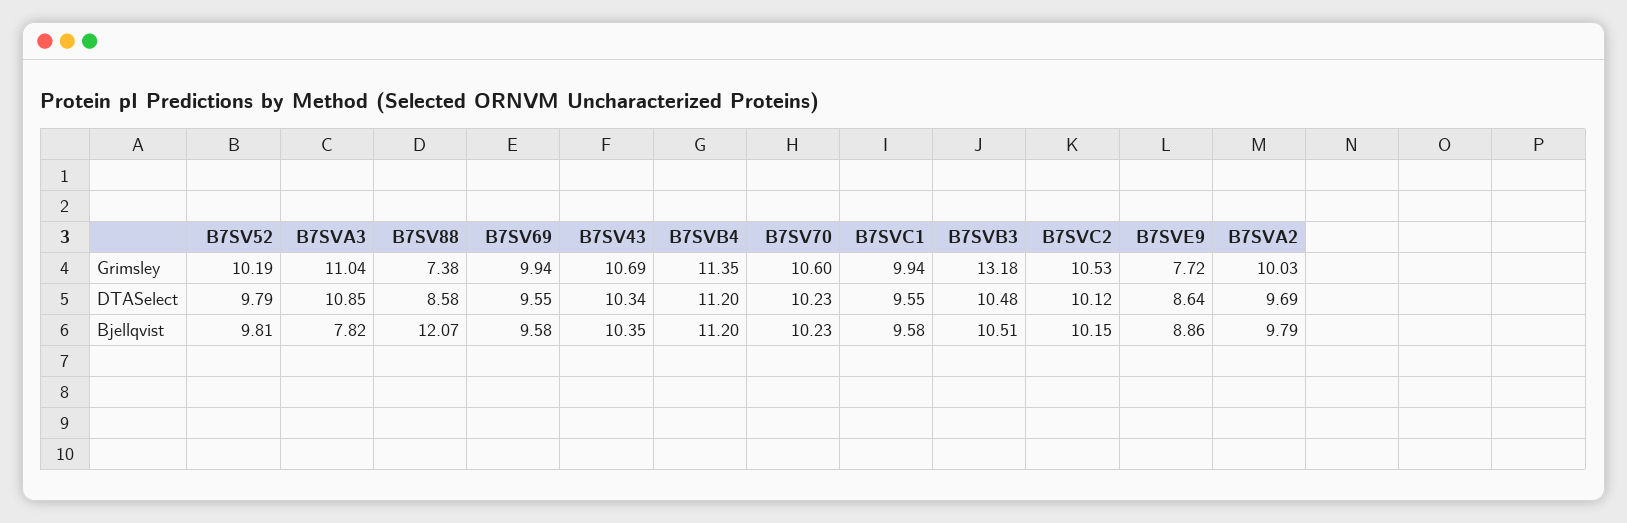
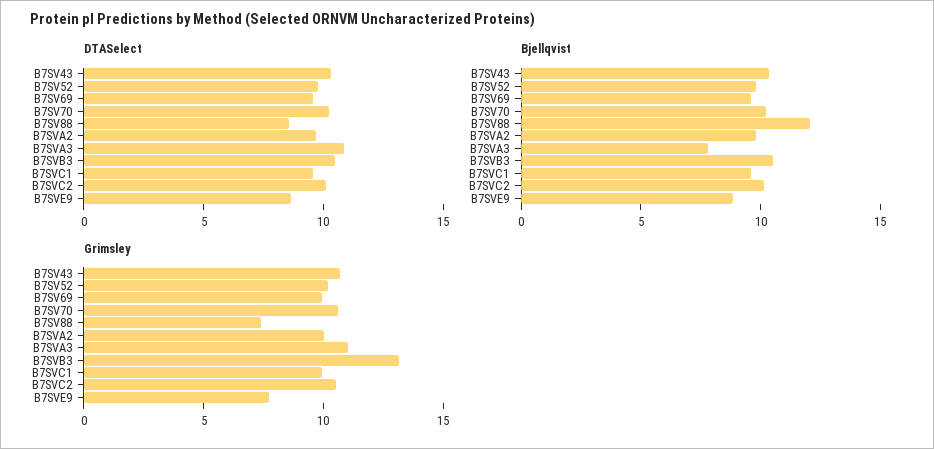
Grimsley, B7SVB4: 11.35 -> none
DTASelect, B7SVB4: 11.2 -> none
Bjellqvist, B7SVB4: 11.2 -> none

